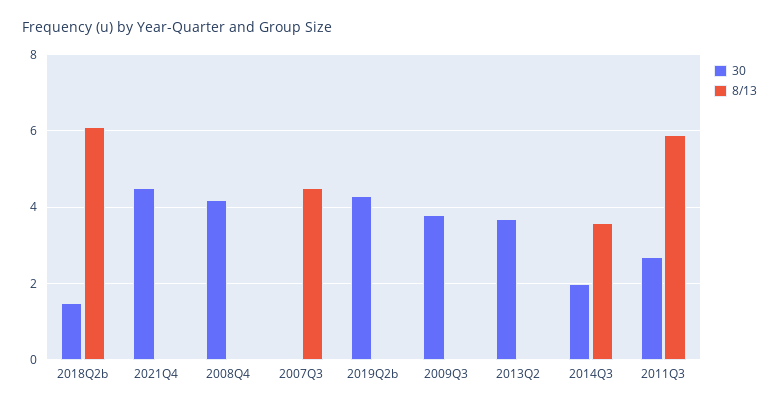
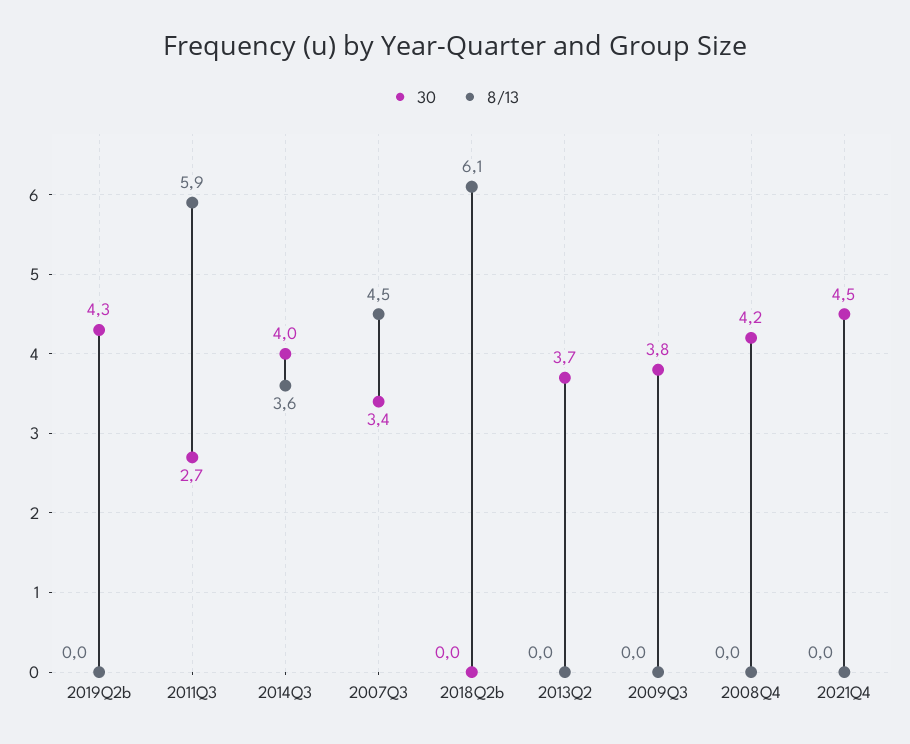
30, 2018Q2b: 1.5 -> 0
30, 2007Q3: 0 -> 3.4
30, 2014Q3: 2 -> 4

